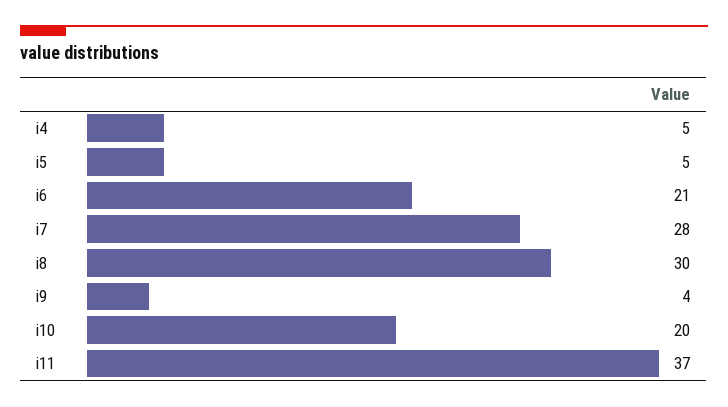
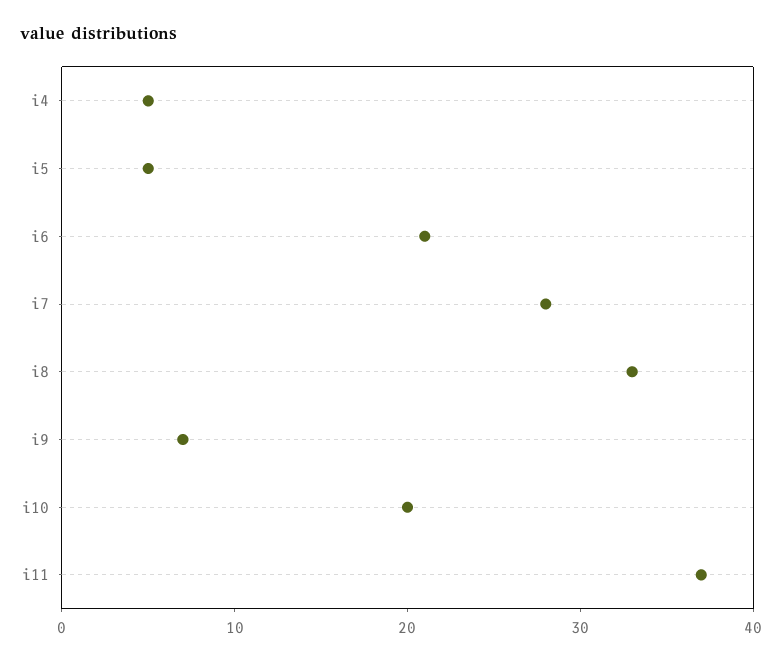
i8: 30 -> 33
i9: 4 -> 7

